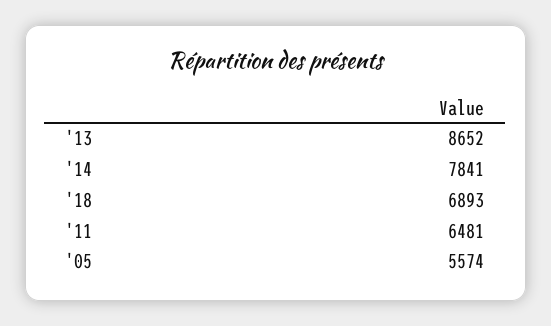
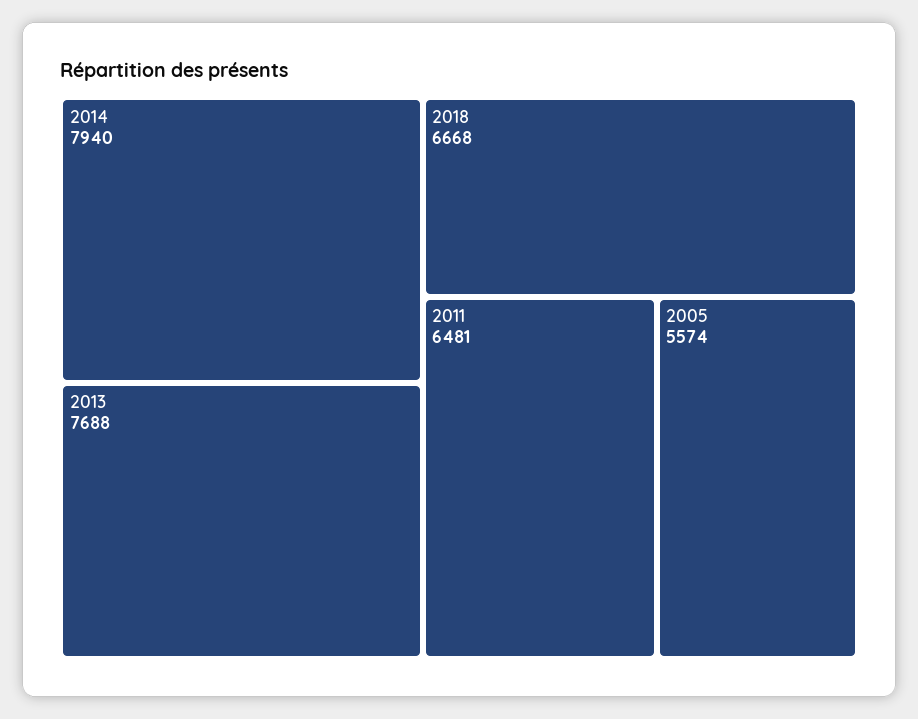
'13: 8652 -> 7688
'14: 7841 -> 7940
'18: 6893 -> 6668

